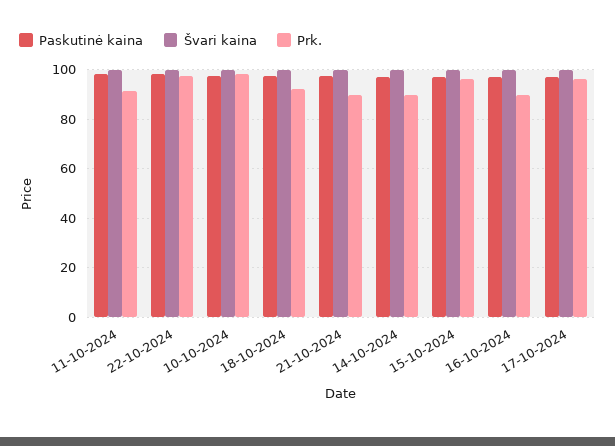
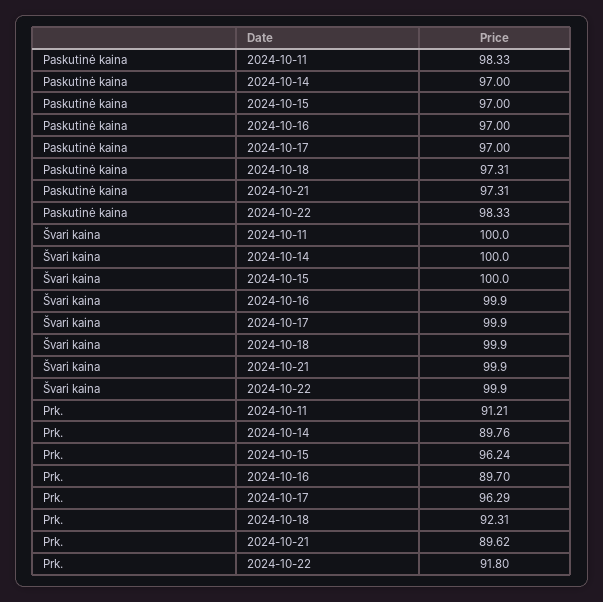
Prk., 22-10-2024: 97.5 -> 91.8
Paskutinė kaina, 10-10-2024: 97.5 -> none
Švari kaina, 10-10-2024: 100 -> none
Prk., 10-10-2024: 97.5 -> none

